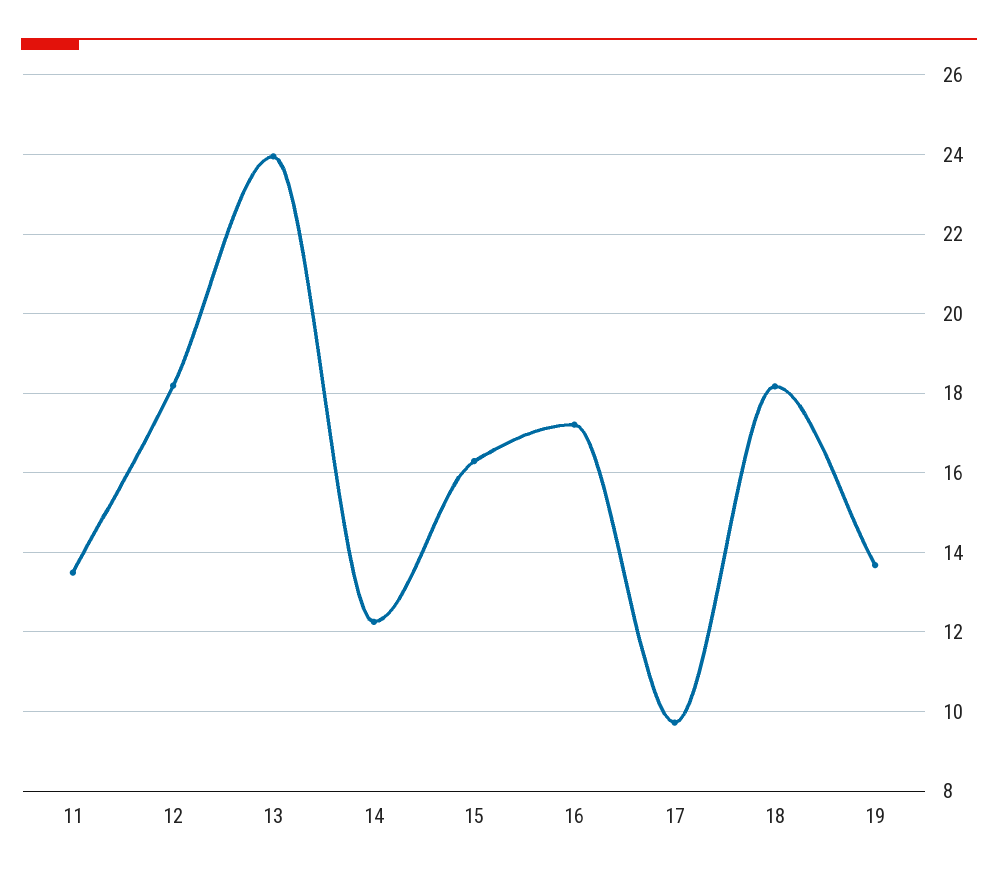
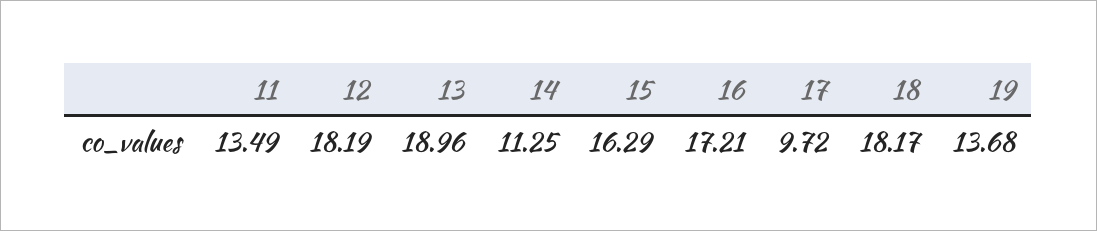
13: 24 -> 18.96
14: 12.2 -> 11.25

